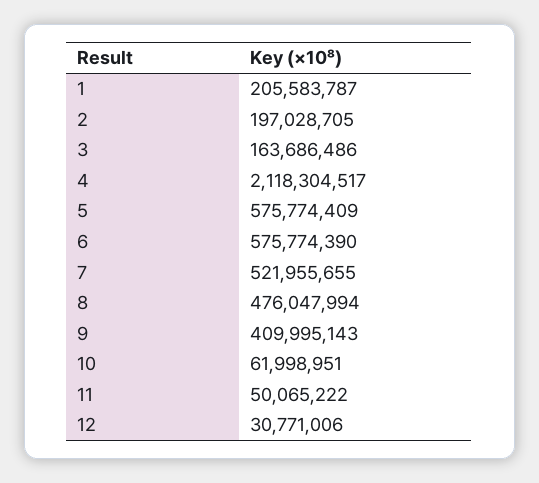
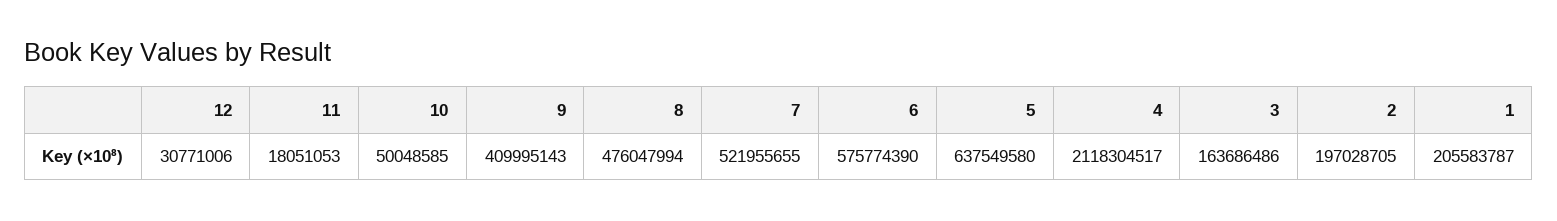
5: 575774409 -> 637549580
10: 61998951 -> 50048585
11: 50065222 -> 18051053

